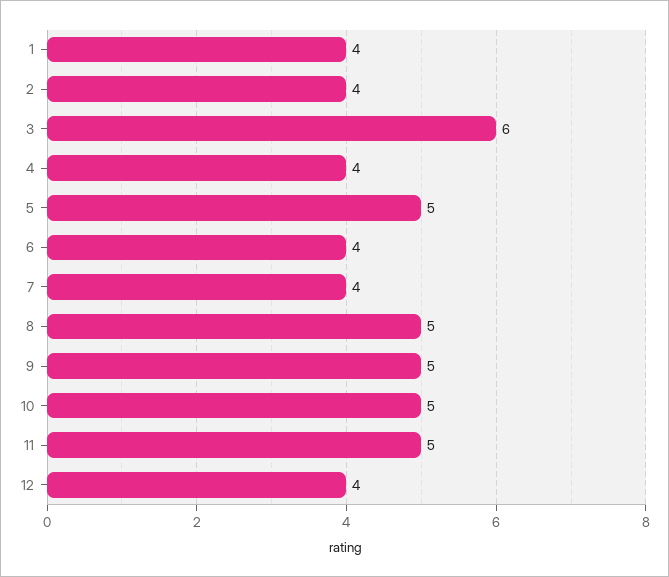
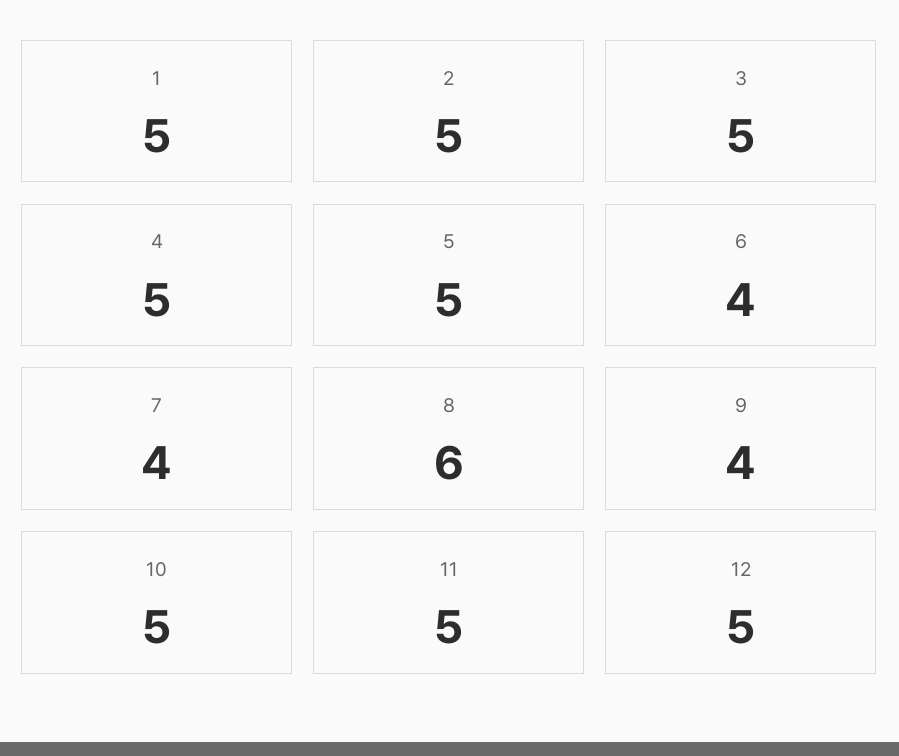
1: 4 -> 5
2: 4 -> 5
3: 6 -> 5
4: 4 -> 5
8: 5 -> 6
9: 5 -> 4
12: 4 -> 5

